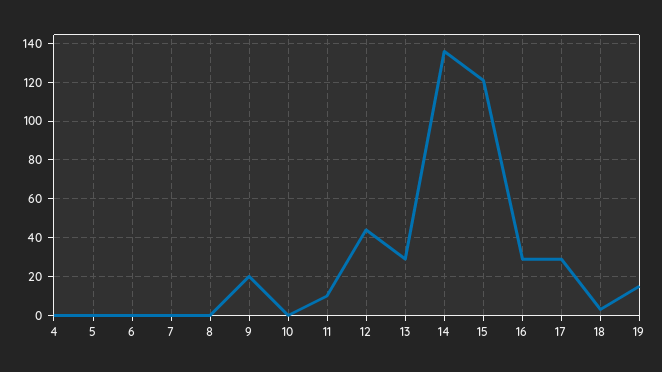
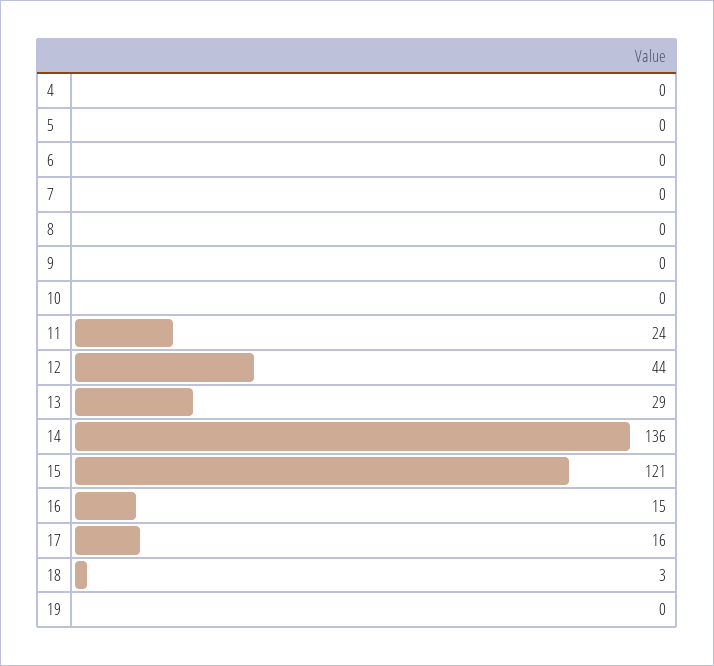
9: 20 -> 0
11: 10 -> 24
16: 30 -> 15
17: 30 -> 16
19: 15 -> 0

